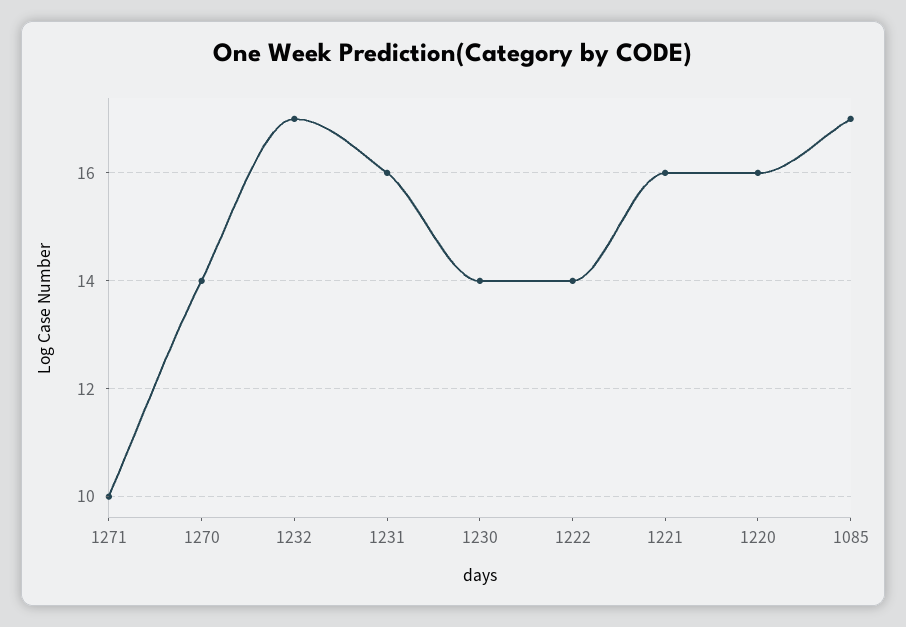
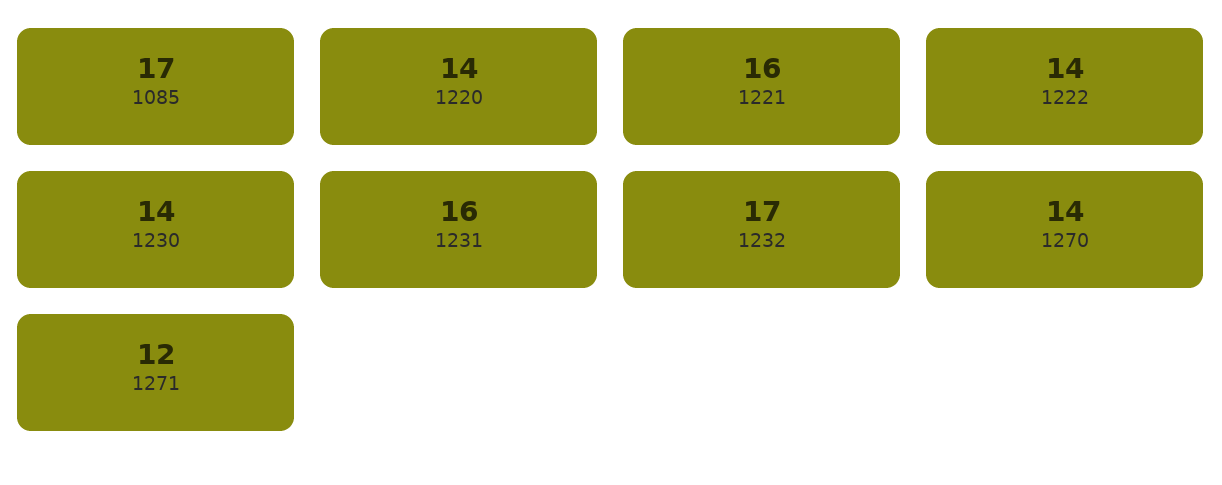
1271: 10 -> 12
1220: 16 -> 14

